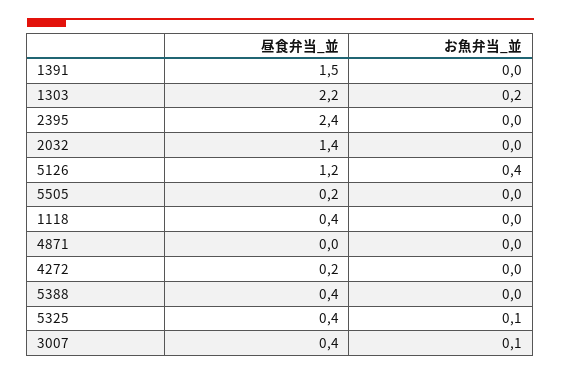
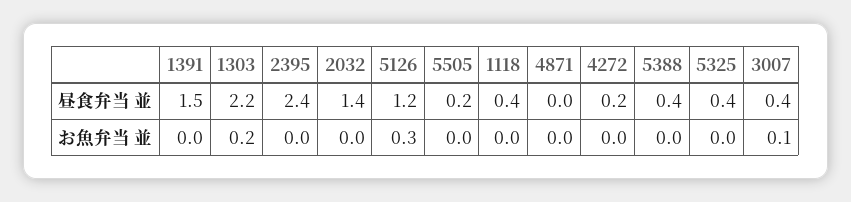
お魚弁当_並, 5126: 0.4 -> 0.3
お魚弁当_並, 5325: 0.1 -> 0

